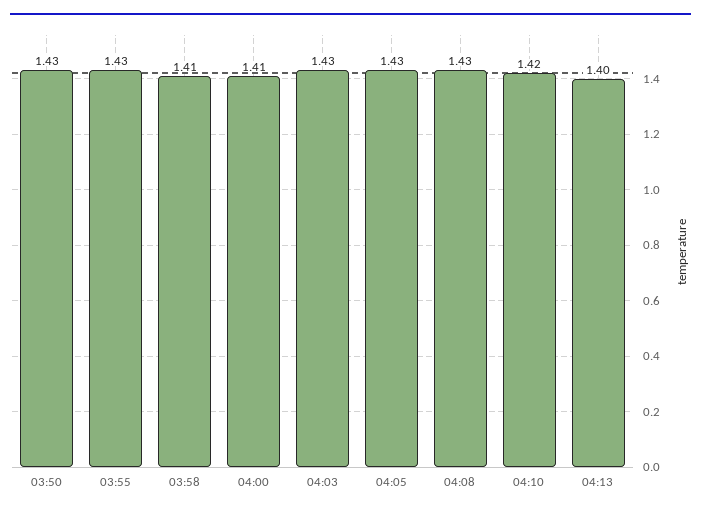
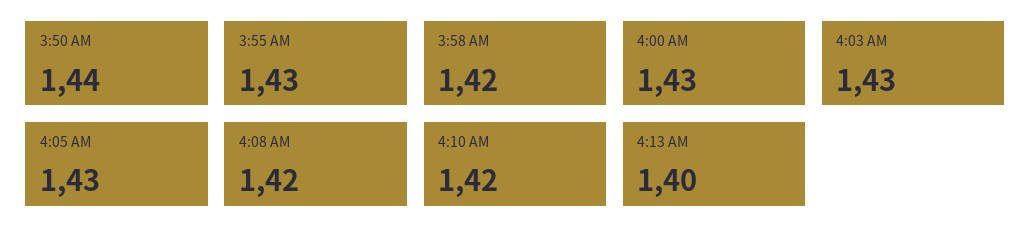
03:50: 1.43 -> 1.44
03:58: 1.41 -> 1.42
04:00: 1.41 -> 1.43
04:08: 1.43 -> 1.42

